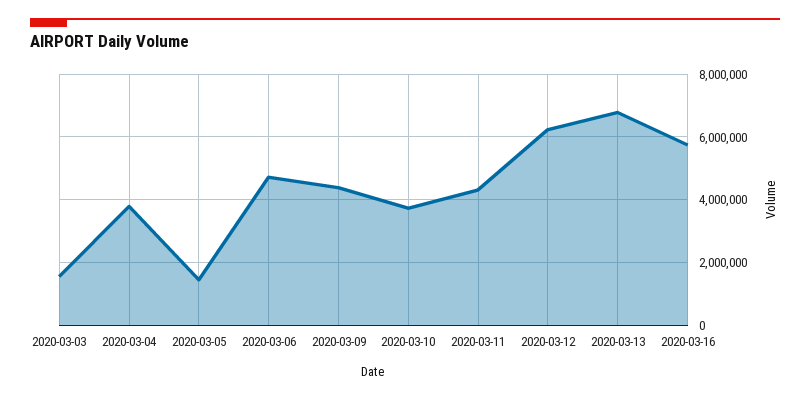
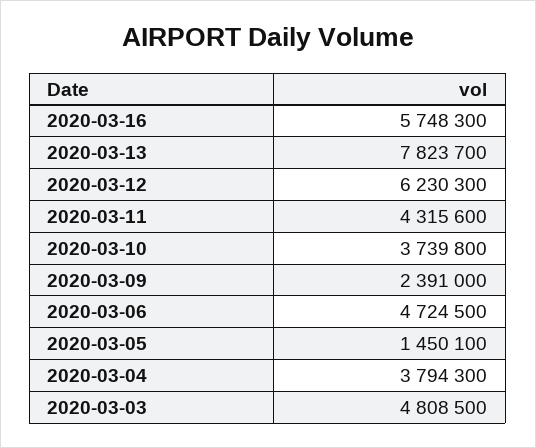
2020-03-03: 1600000 -> 4808500
2020-03-09: 4400000 -> 2391000
2020-03-13: 6800000 -> 7823700

